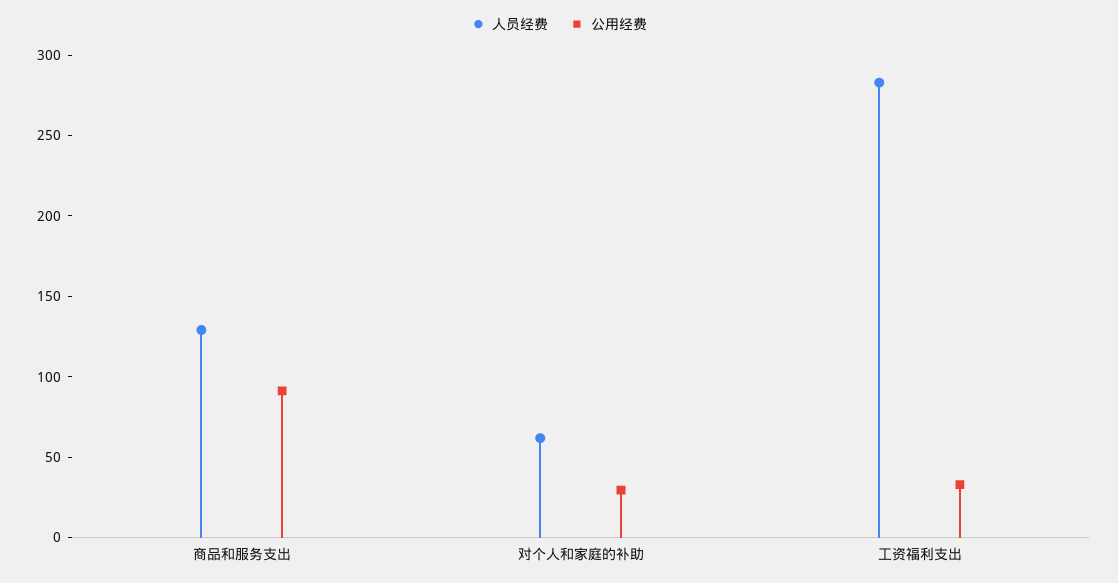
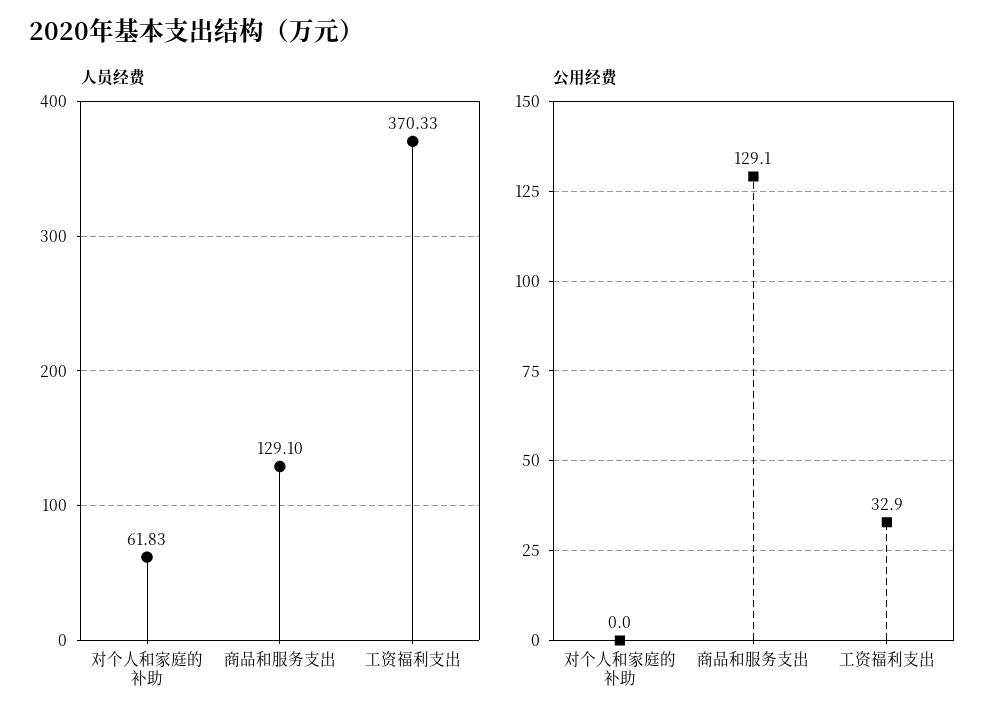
公用经费, 商品和服务支出: 90 -> 129.1
公用经费, 对个人和家庭的补助: 30 -> 0
人员经费, 工资福利支出: 280 -> 370.33

